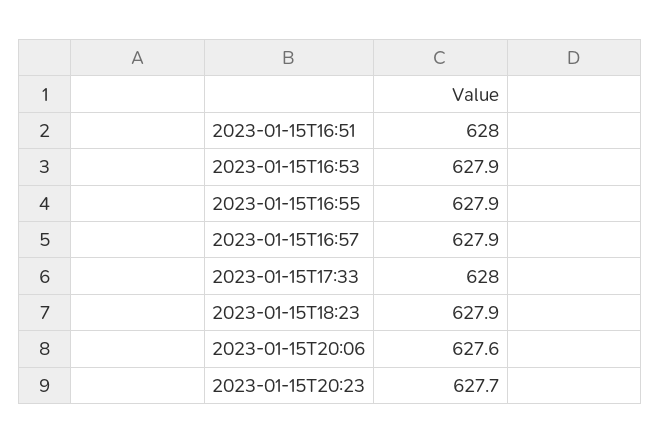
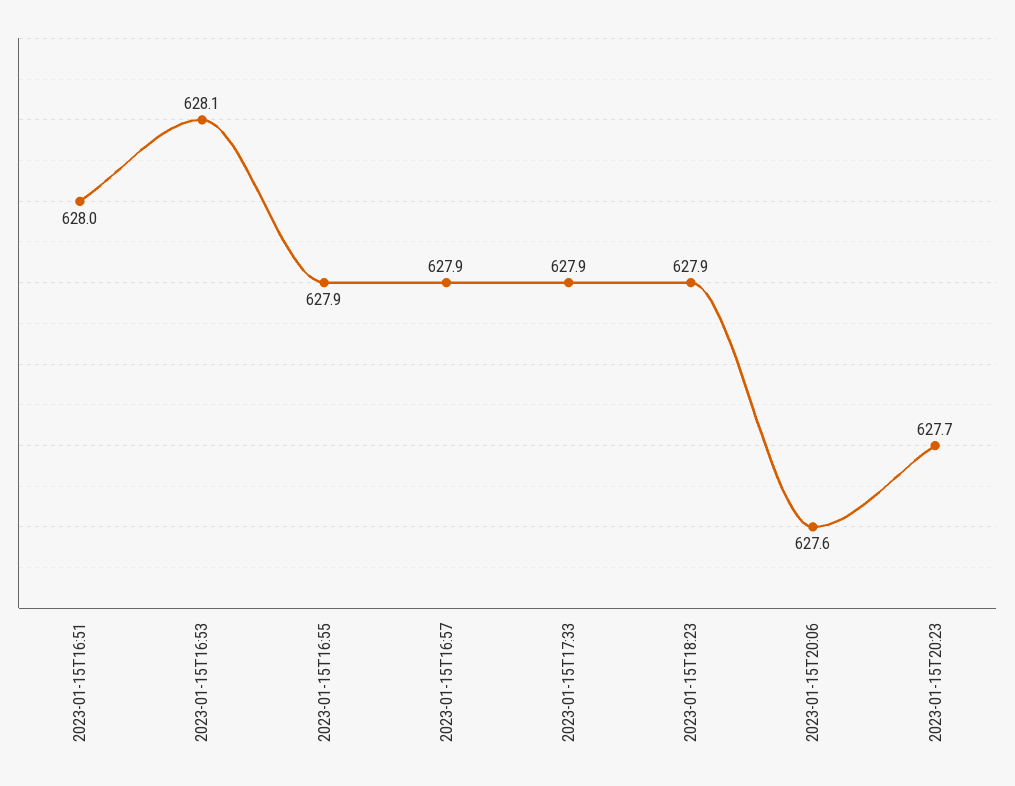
2023-01-15T16:53: 627.9 -> 628.1
2023-01-15T17:33: 628 -> 627.9

